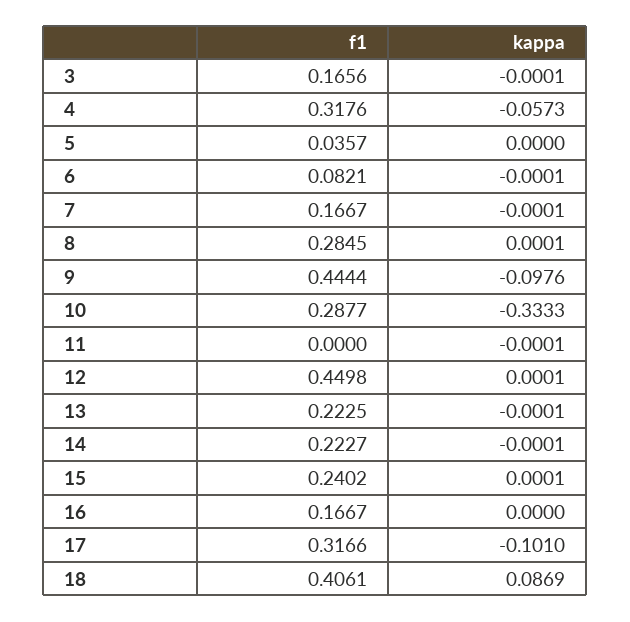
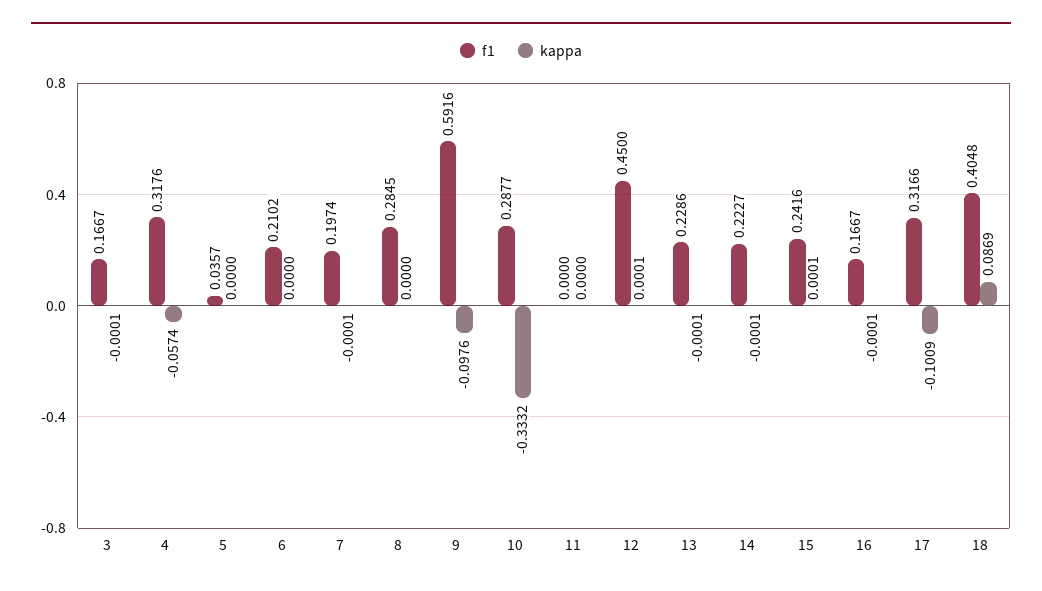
f1, 3: 0.1656 -> 0.1667
kappa, 4: -0.0573 -> -0.0574
f1, 6: 0.0821 -> 0.2102
kappa, 6: -0.0001 -> 0
f1, 7: 0.1667 -> 0.1974
kappa, 8: 0.0001 -> 0
f1, 9: 0.4444 -> 0.5916
kappa, 10: -0.3333 -> -0.3332
kappa, 11: -0.0001 -> 0
f1, 12: 0.4498 -> 0.45
f1, 13: 0.2225 -> 0.2286
f1, 15: 0.2402 -> 0.2416
kappa, 16: 0 -> -0.0001
kappa, 17: -0.101 -> -0.1009
f1, 18: 0.4061 -> 0.4048

